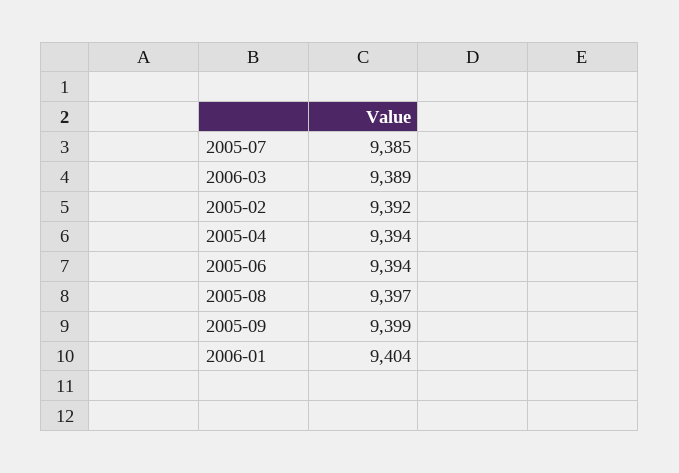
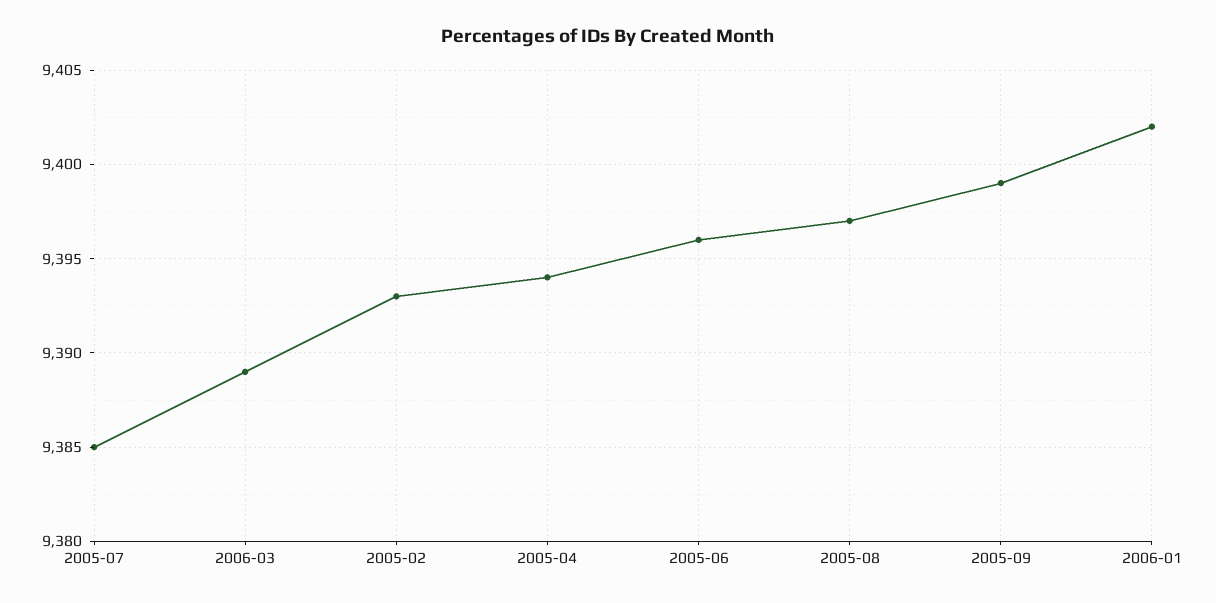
2005-02: 9392 -> 9393
2005-06: 9394 -> 9396
2006-01: 9404 -> 9402

